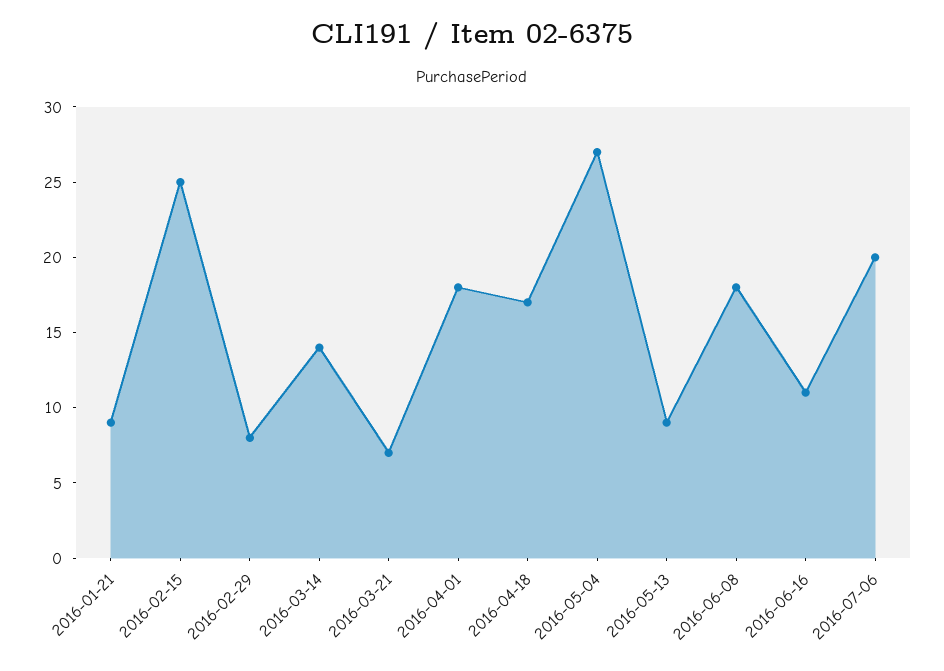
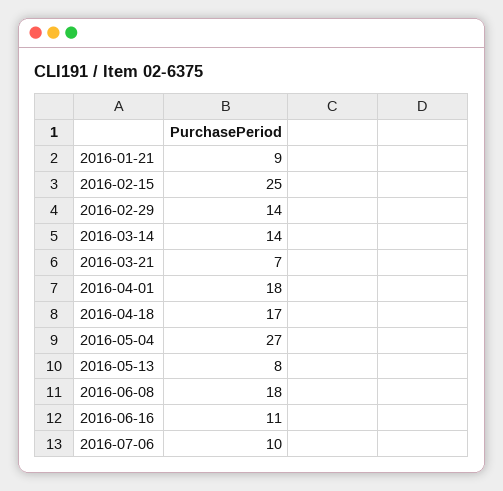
2016-02-29: 8 -> 14
2016-05-13: 9 -> 8
2016-07-06: 20 -> 10

